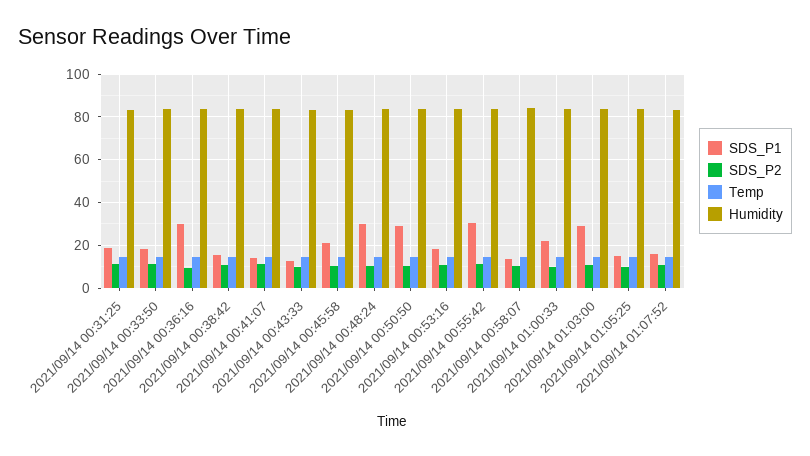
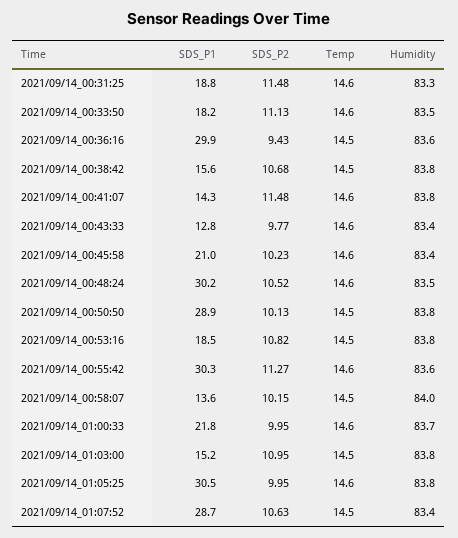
SDS_P1, 2021/09/14 01:03:00: 30 -> 15.2
SDS_P1, 2021/09/14 01:05:25: 15 -> 30.5
SDS_P1, 2021/09/14 01:07:52: 15 -> 28.7

